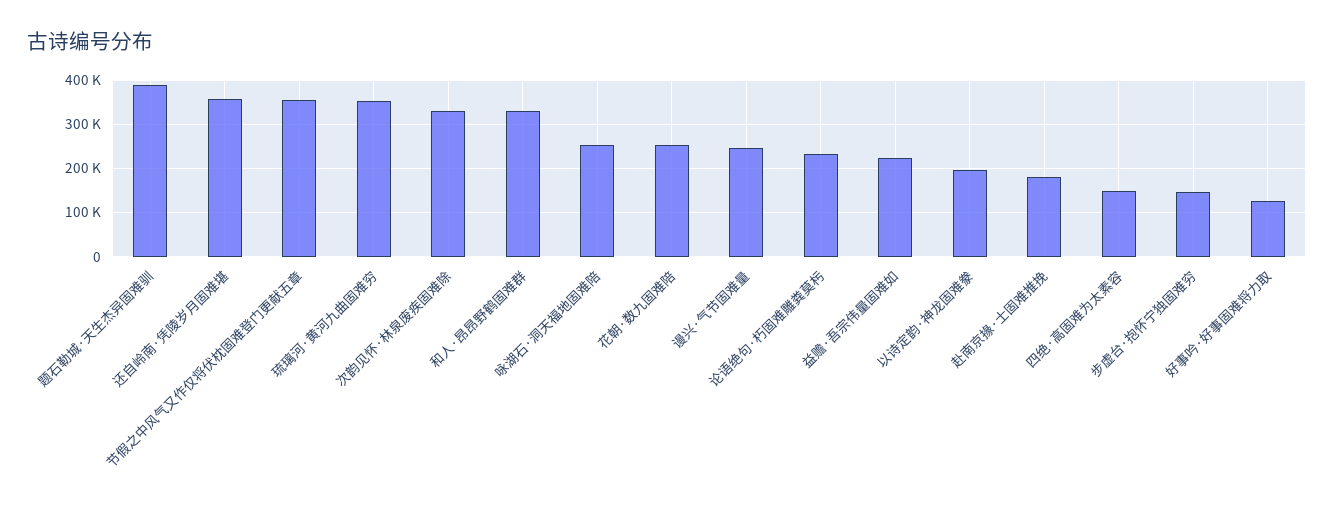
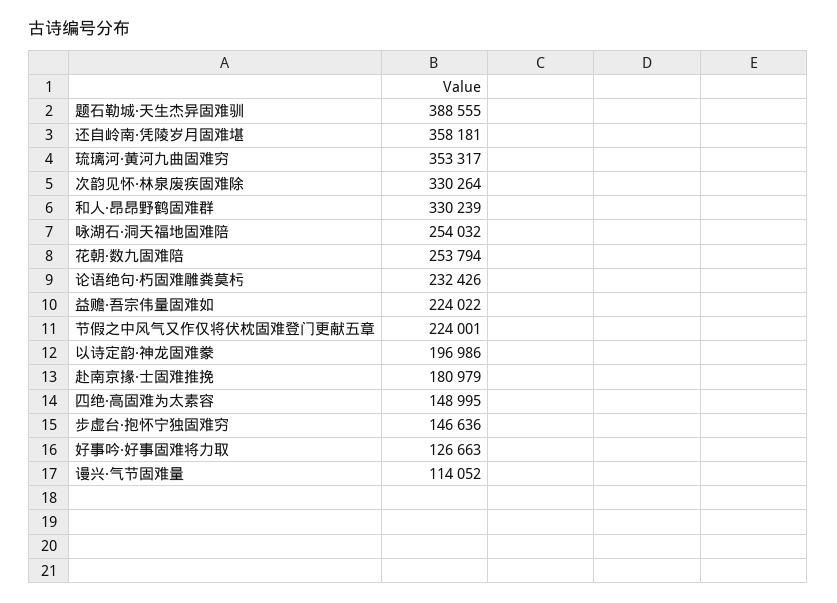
节假之中风气又作仅将伏枕固难登门更献五章: 360000 -> 224001
谩兴·气节固难量: 240000 -> 114052

